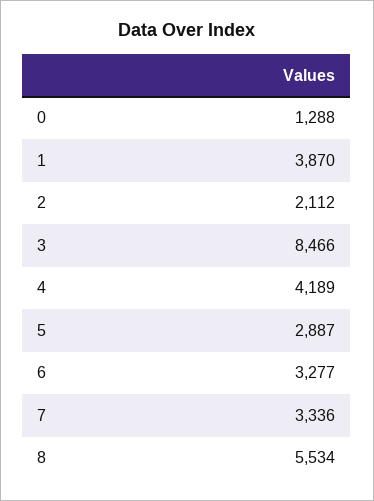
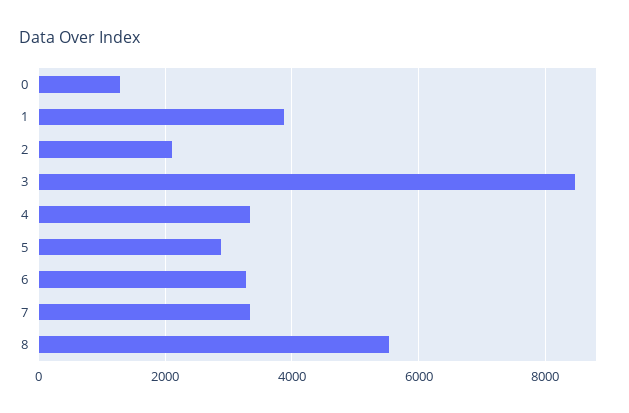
4: 4189 -> 3400

